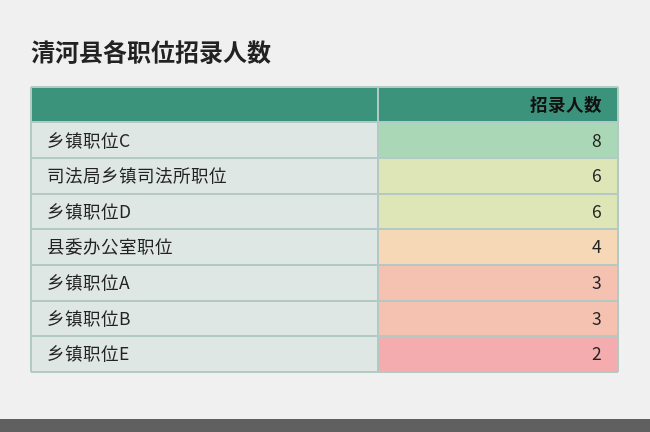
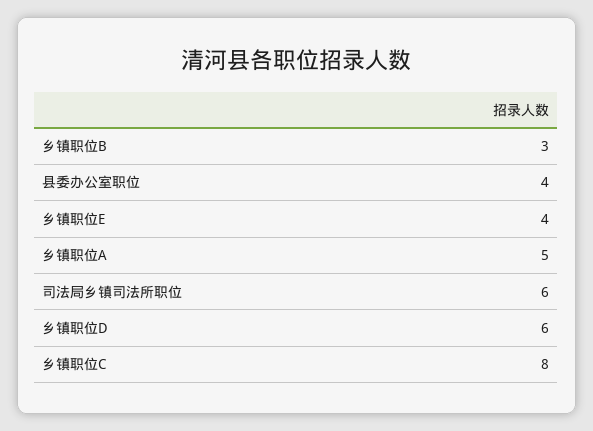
乡镇职位A: 3 -> 5
乡镇职位E: 2 -> 4

